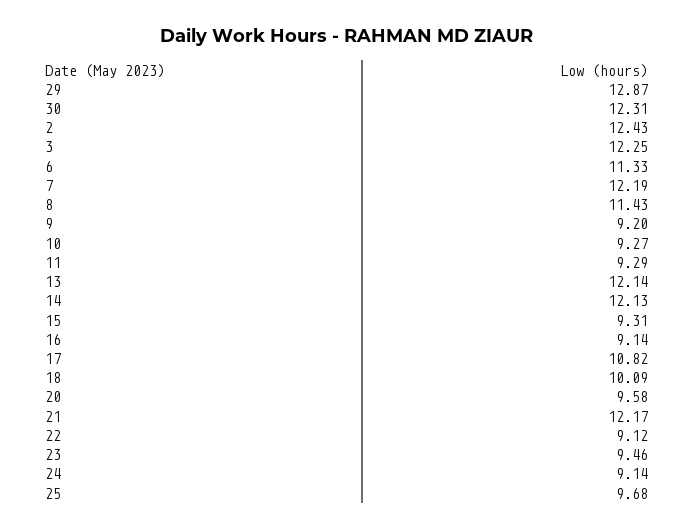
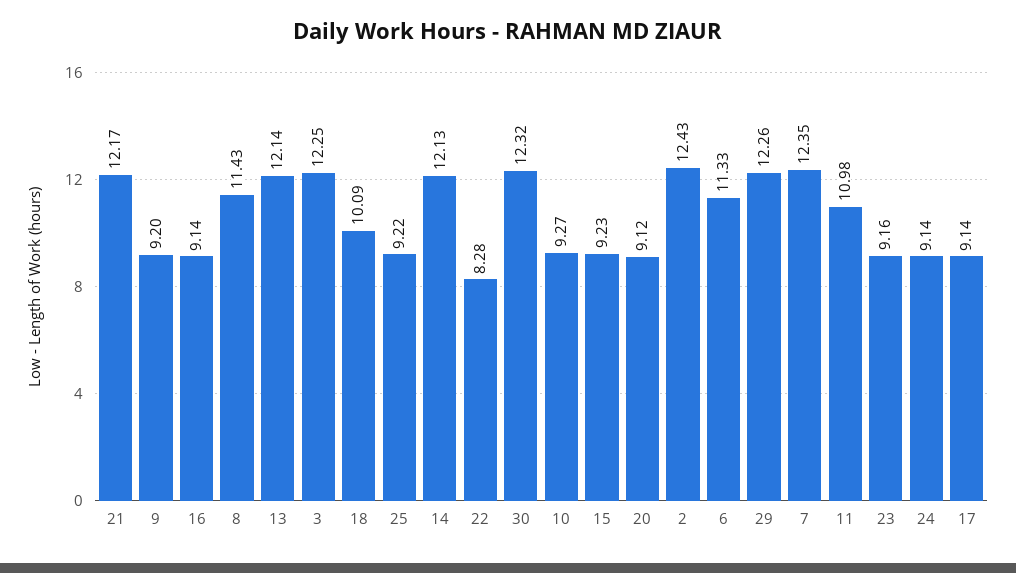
29: 12.87 -> 12.26
30: 12.31 -> 12.32
7: 12.19 -> 12.35
11: 9.29 -> 10.98
15: 9.31 -> 9.23
17: 10.82 -> 9.14
20: 9.58 -> 9.12
22: 9.12 -> 8.28
23: 9.46 -> 9.16
25: 9.68 -> 9.22

